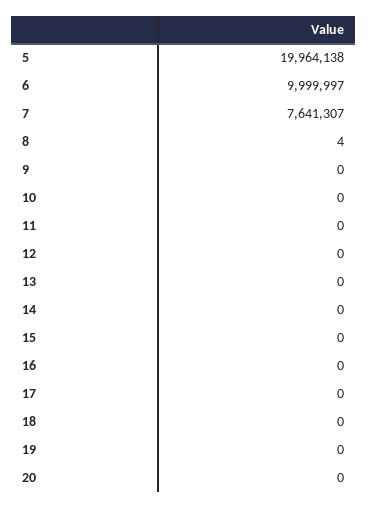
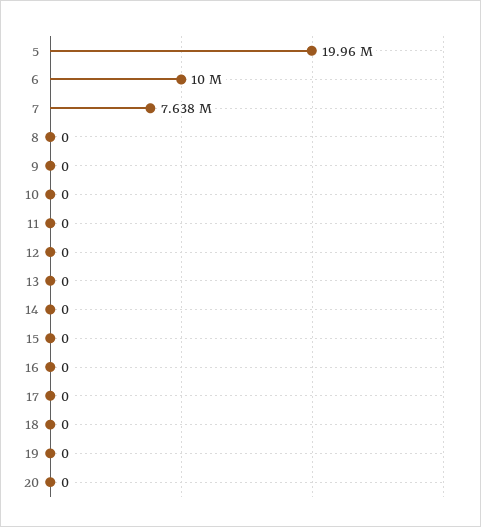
7: 7641307 -> 7638000
8: 4 -> 0

